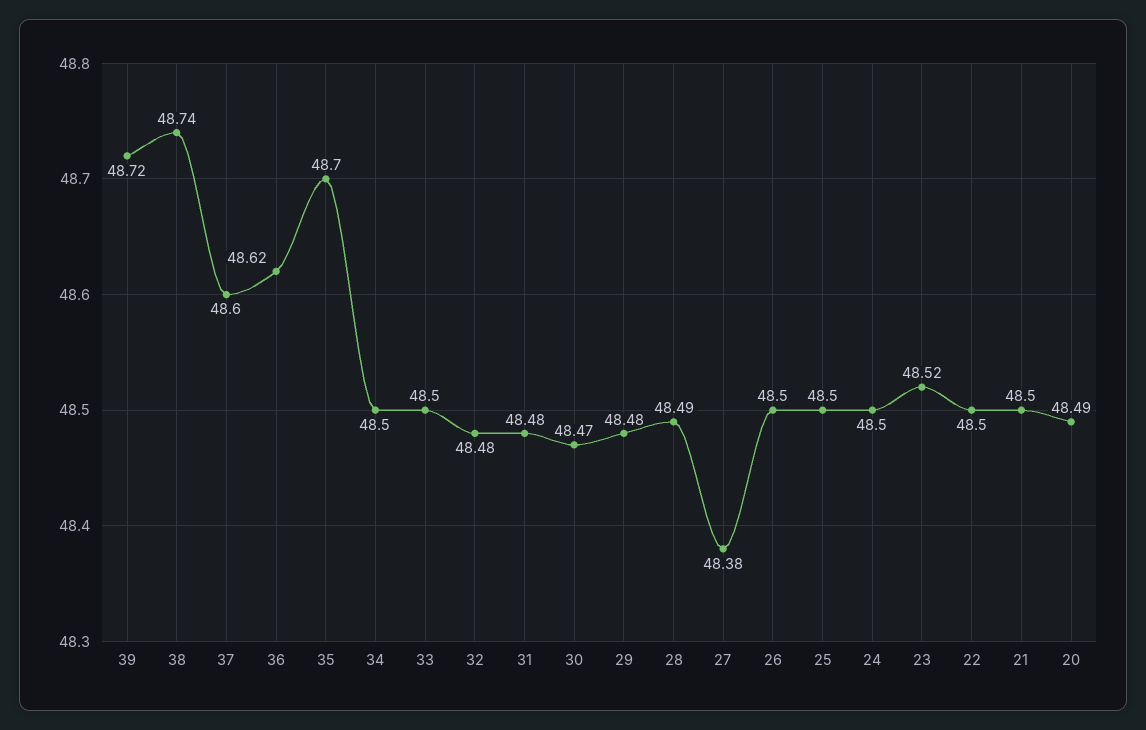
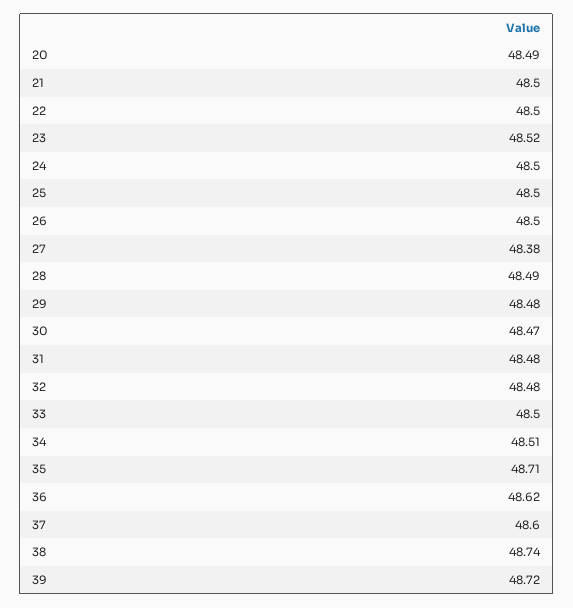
35: 48.7 -> 48.71
34: 48.5 -> 48.51

